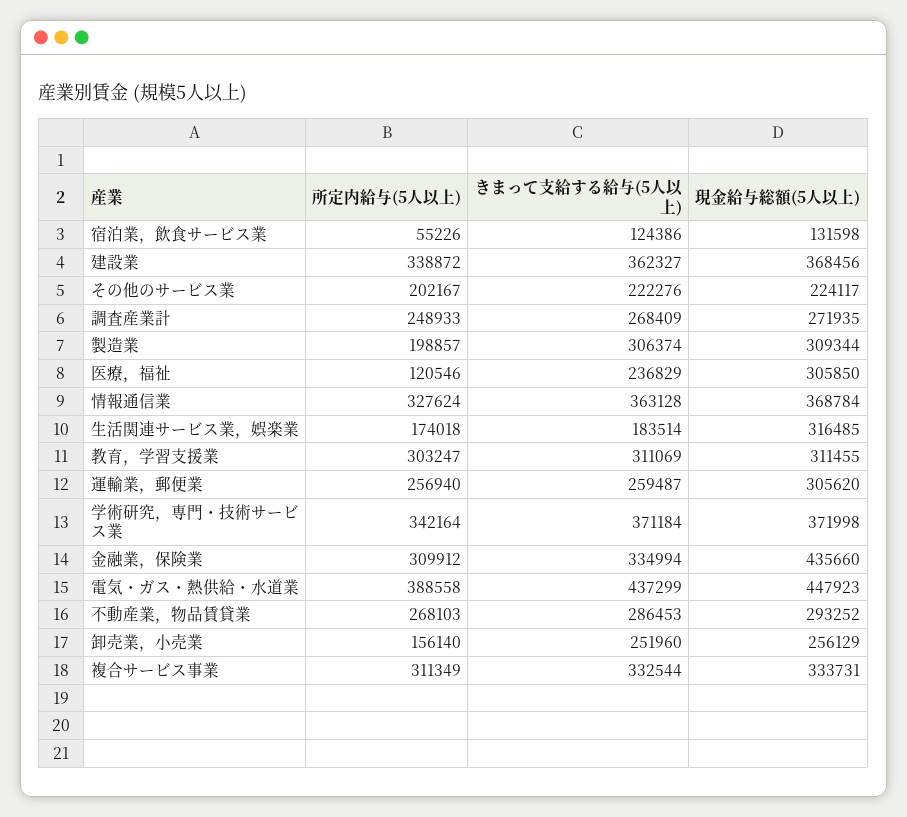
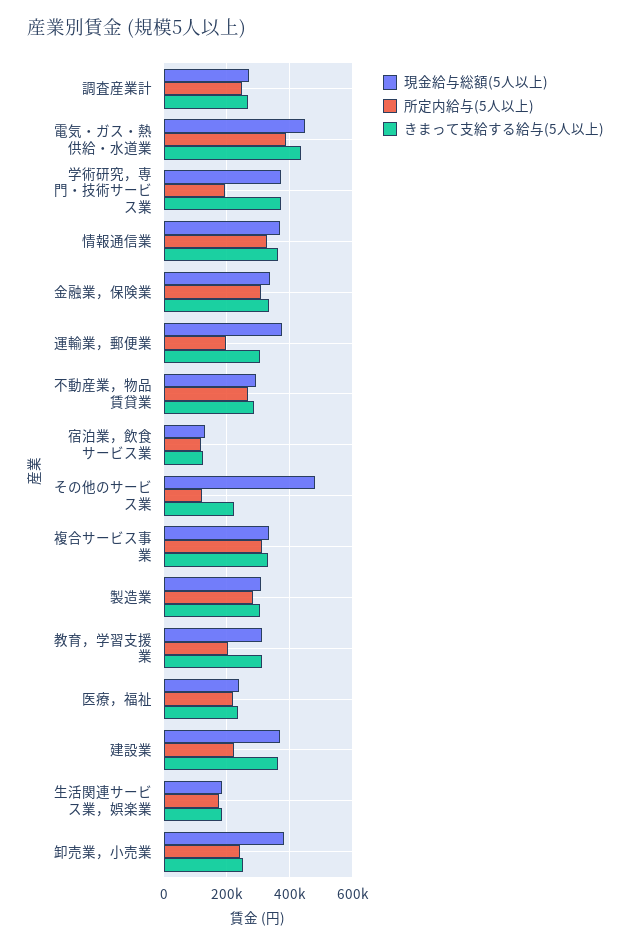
所定内給与(5人以上), 宿泊業，飲食サービス業: 55226 -> 120000
所定内給与(5人以上), 建設業: 338872 -> 220000
所定内給与(5人以上), その他のサービス業: 202167 -> 120000
現金給与総額(5人以上), その他のサービス業: 224117 -> 480000
所定内給与(5人以上), 製造業: 198857 -> 280000
所定内給与(5人以上), 医療，福祉: 120546 -> 220000
現金給与総額(5人以上), 医療，福祉: 305850 -> 240000
現金給与総額(5人以上), 生活関連サービス業，娯楽業: 316485 -> 180000
所定内給与(5人以上), 教育，学習支援業: 303247 -> 200000
所定内給与(5人以上), 運輸業，郵便業: 256940 -> 200000
きまって支給する給与(5人以上), 運輸業，郵便業: 259487 -> 300000
現金給与総額(5人以上), 運輸業，郵便業: 305620 -> 380000
所定内給与(5人以上), 学術研究，専門・技術サービス業: 342164 -> 200000
現金給与総額(5人以上), 金融業，保険業: 435660 -> 340000
所定内給与(5人以上), 卸売業，小売業: 156140 -> 240000
現金給与総額(5人以上), 卸売業，小売業: 256129 -> 380000

